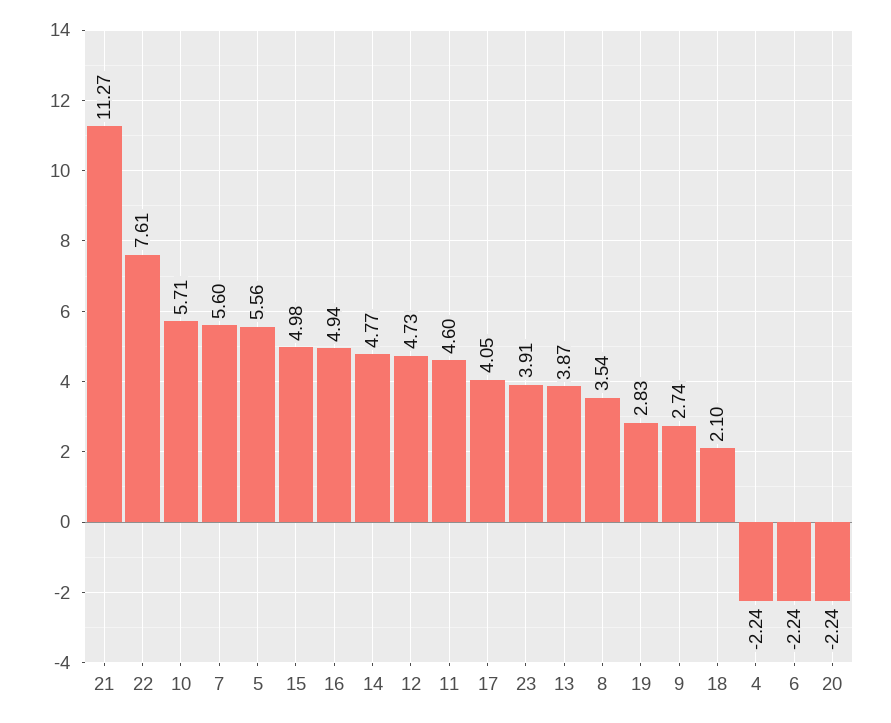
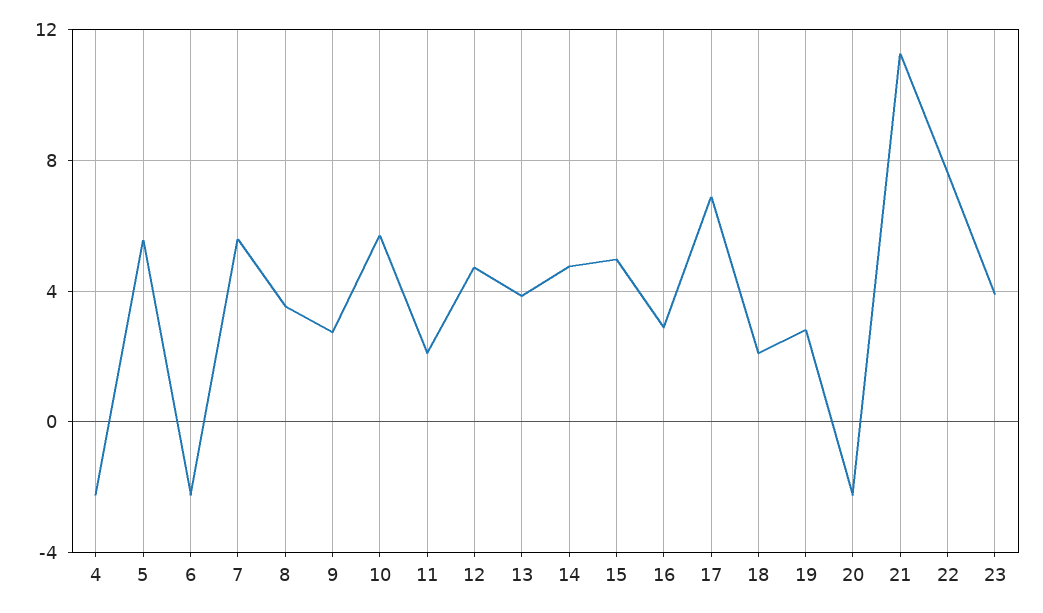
16: 4.94 -> 3
11: 4.6 -> 2
17: 4.05 -> 7

